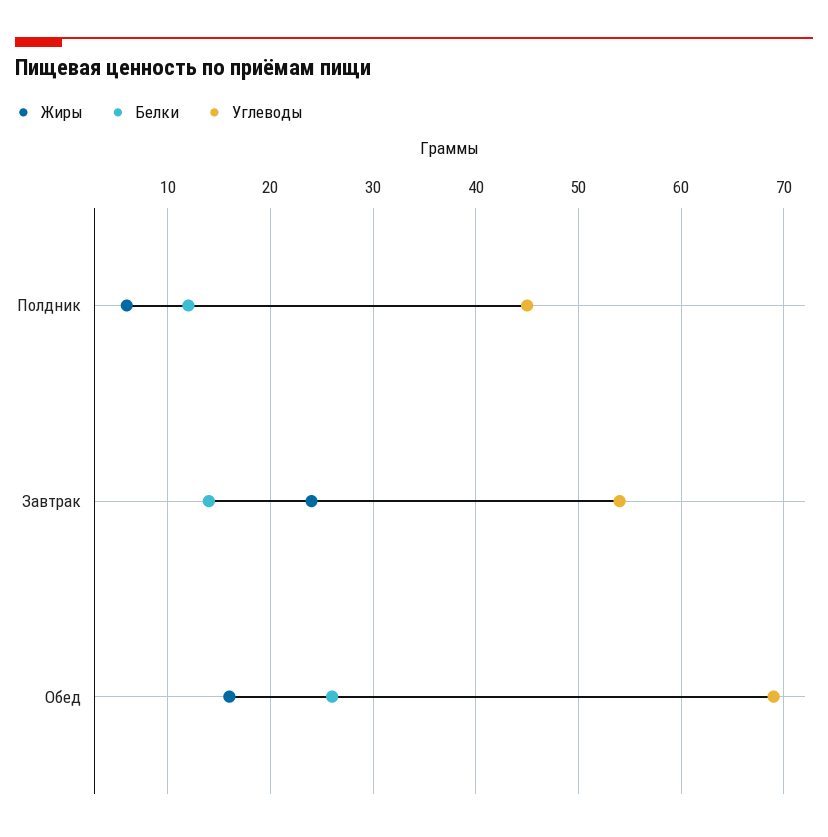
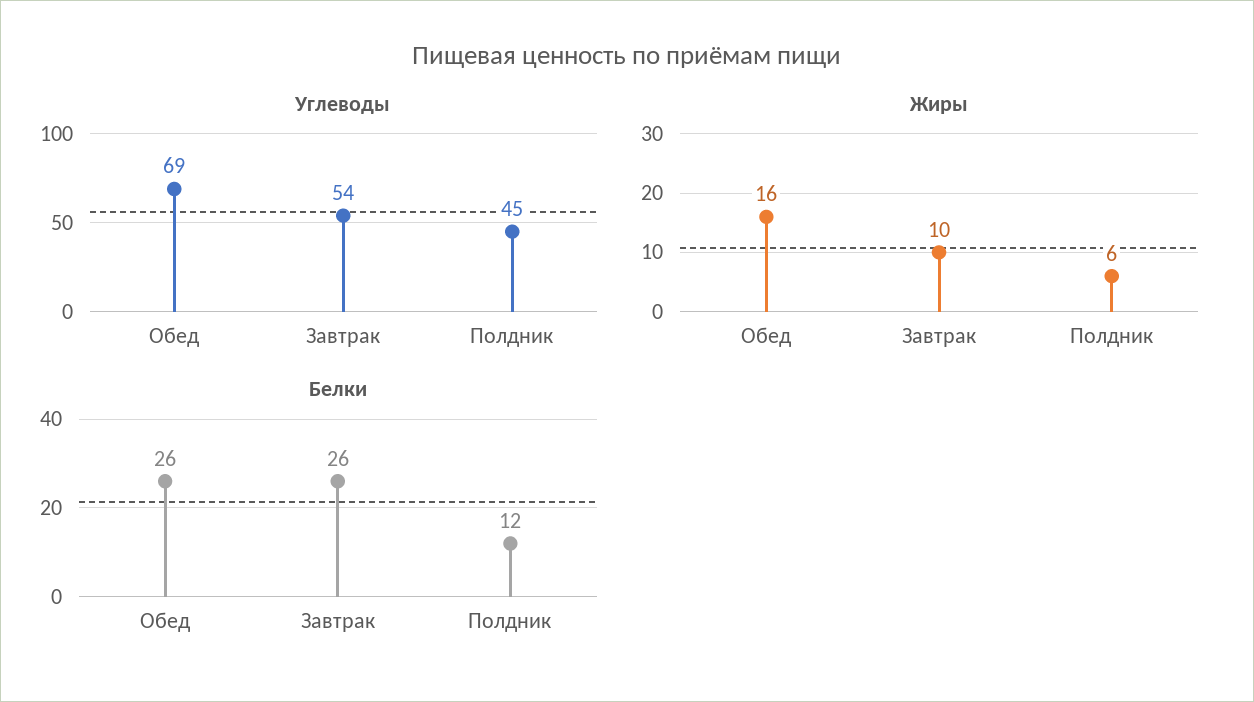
Жиры, Завтрак: 24 -> 10
Белки, Завтрак: 14 -> 26

